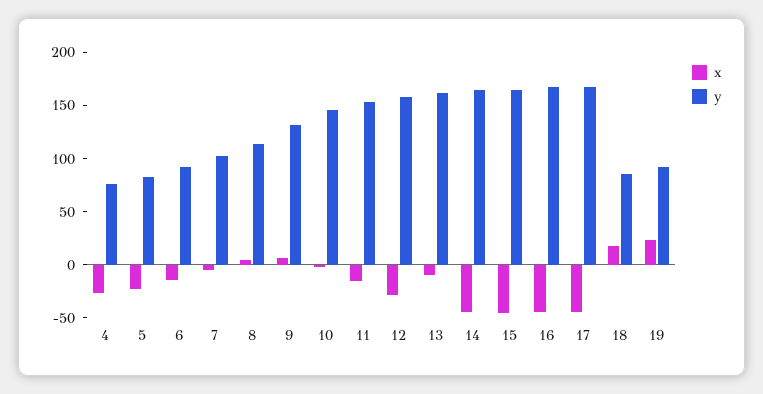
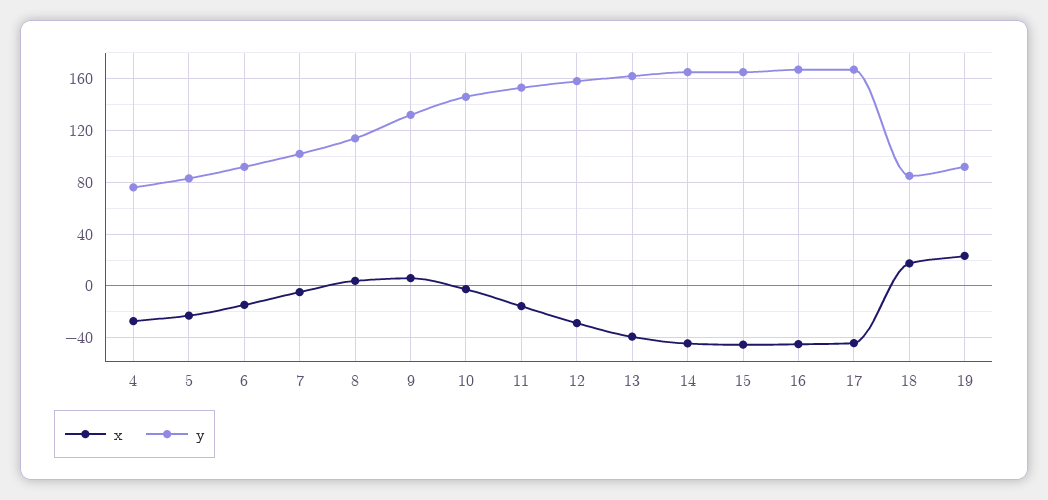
x, 13: -10 -> -40

